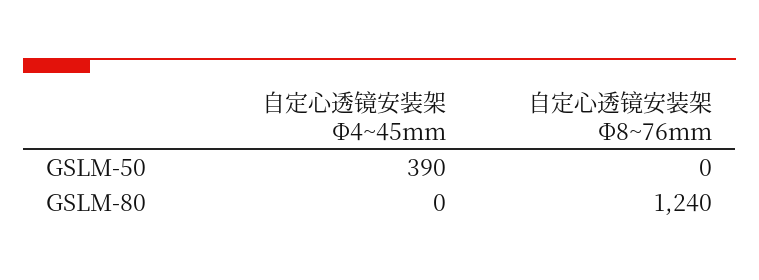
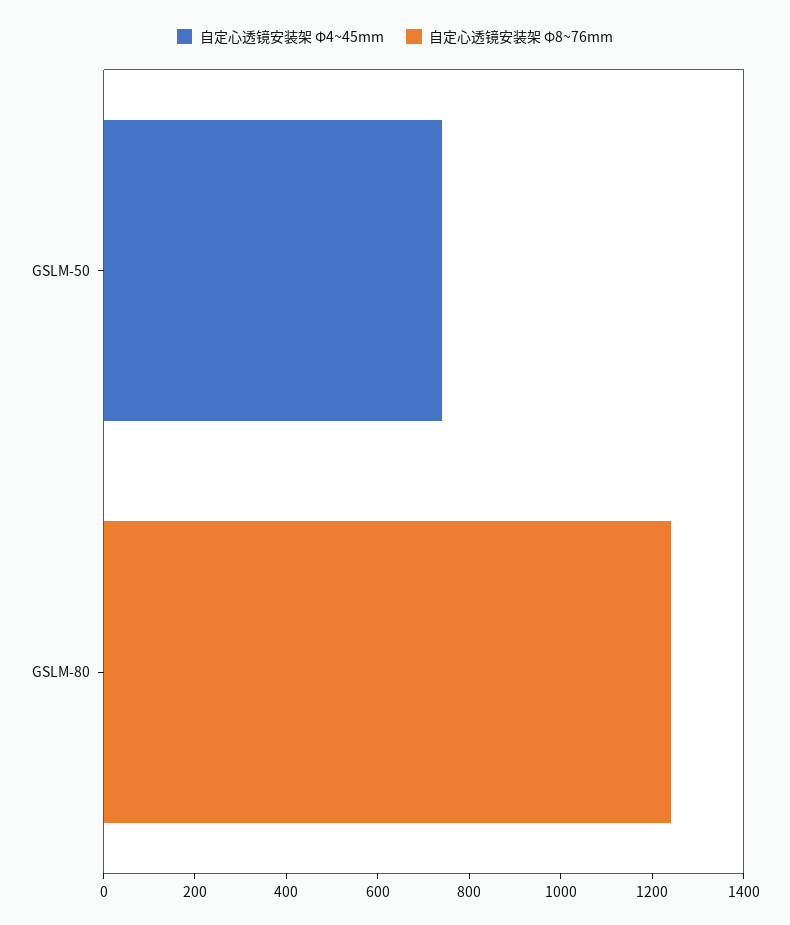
自定心透镜安装架 Φ4~45mm, GSLM-50: 390 -> 750

